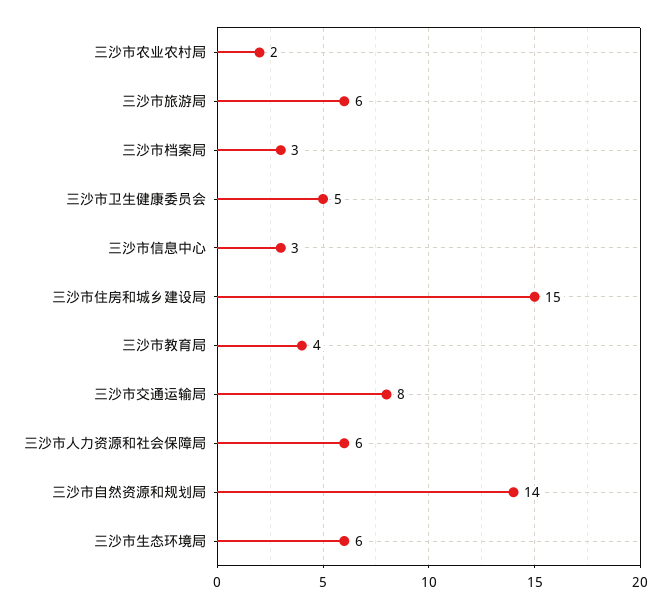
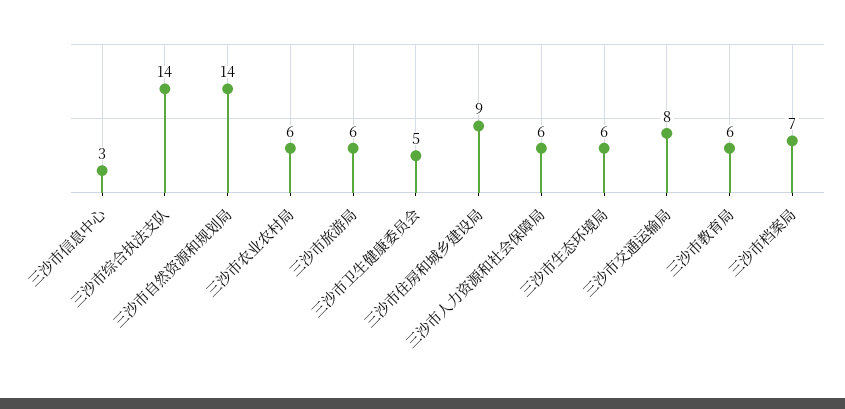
三沙市农业农村局: 2 -> 6
三沙市档案局: 3 -> 7
三沙市住房和城乡建设局: 15 -> 9
三沙市教育局: 4 -> 6
三沙市综合执法支队: none -> 14

